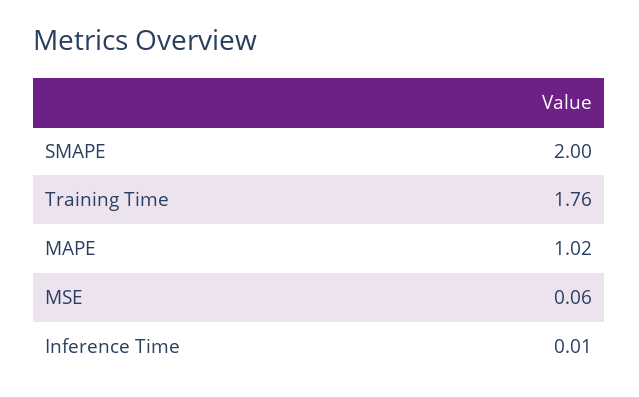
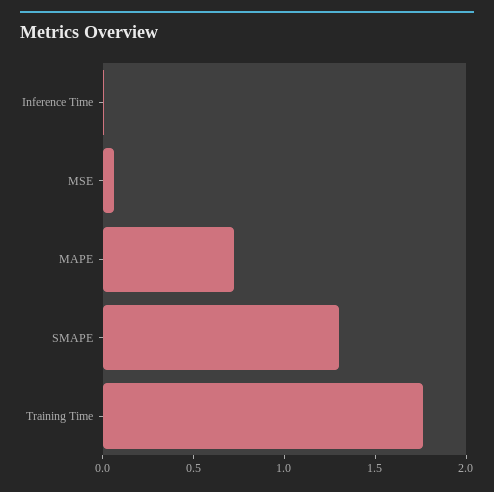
SMAPE: 2 -> 1.3
MAPE: 1.02 -> 0.7

